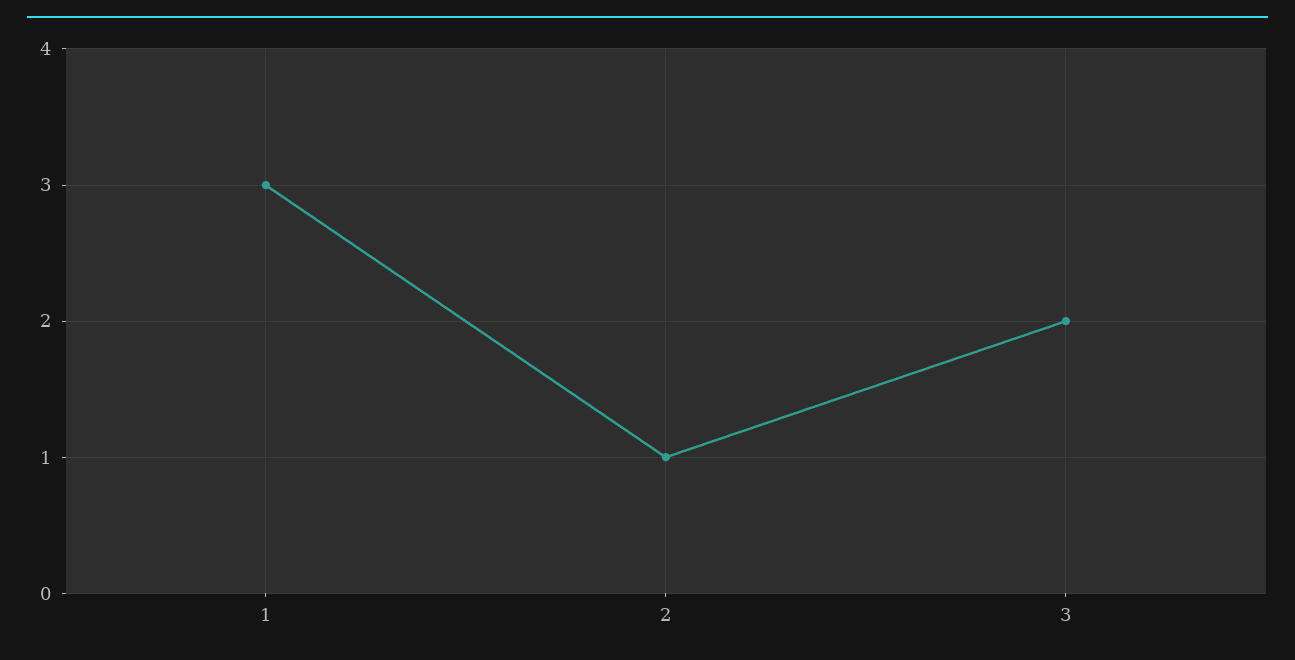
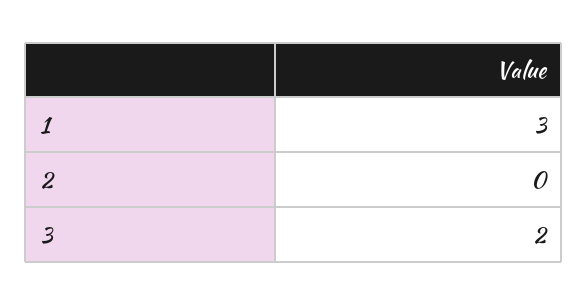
2: 1 -> 0

